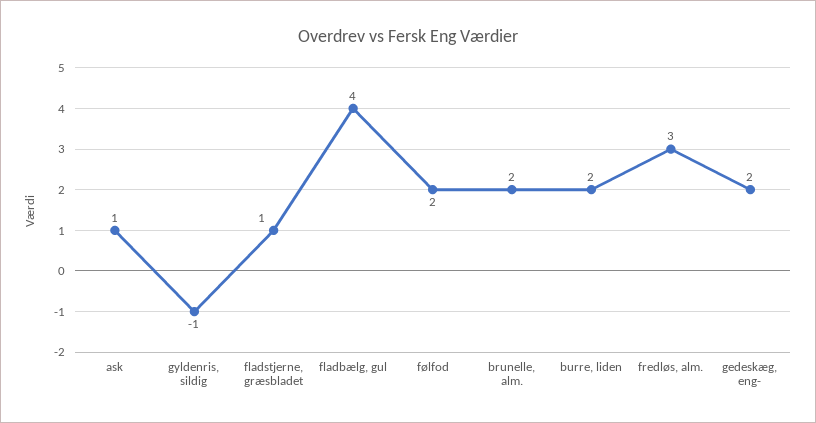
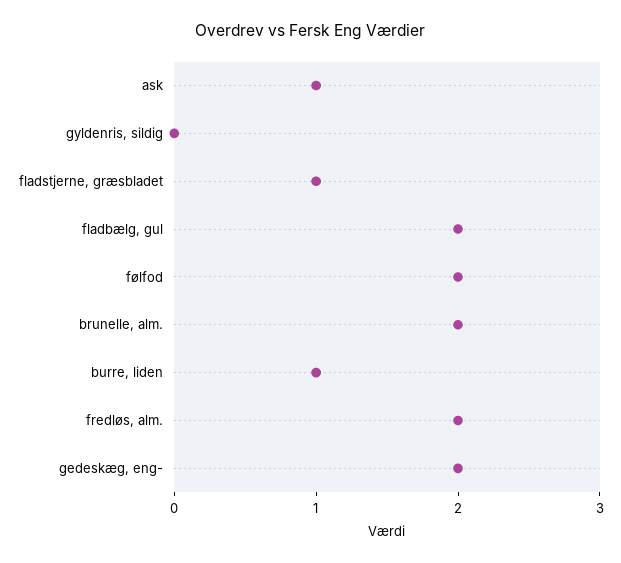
gyldenris, sildig: -1 -> 0
fladbælg, gul: 4 -> 2
burre, liden: 2 -> 1
fredløs, alm.: 3 -> 2

